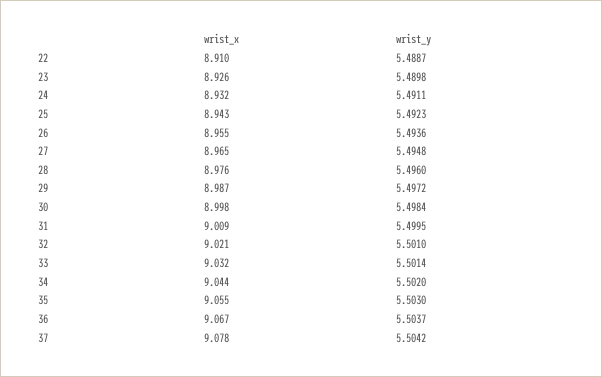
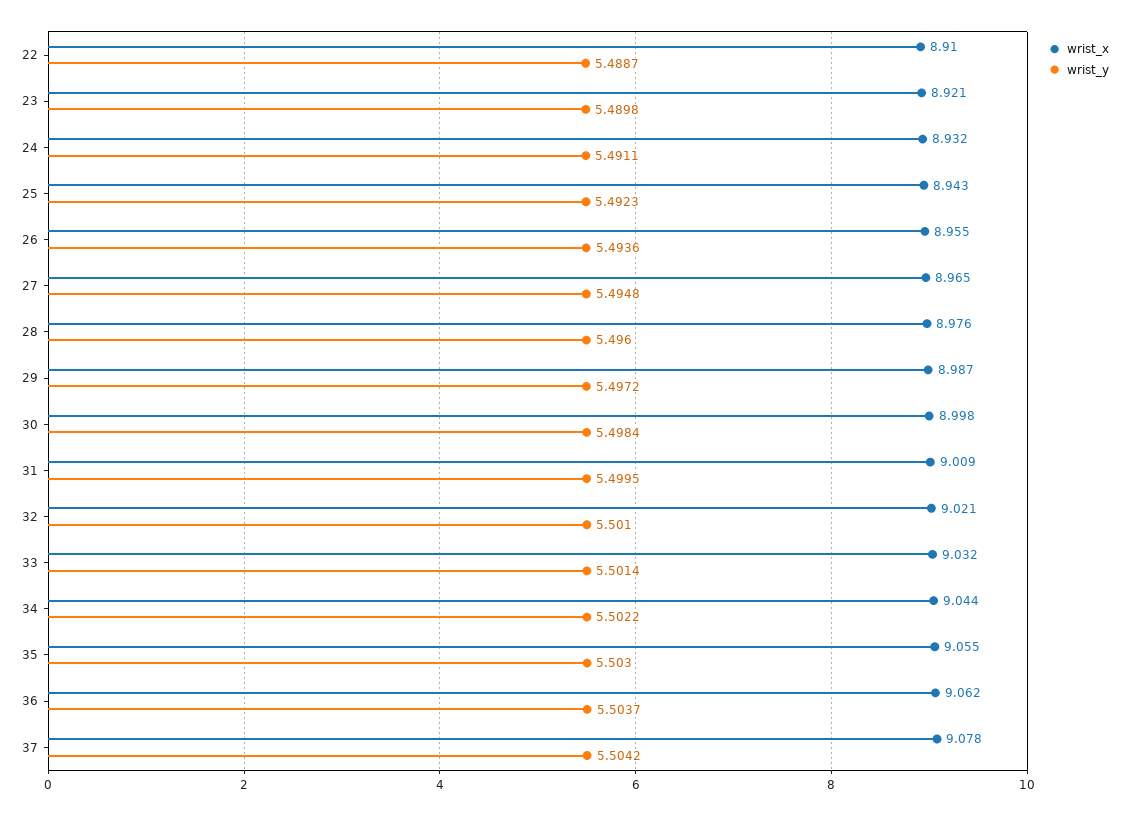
wrist_x, 23: 8.926 -> 8.921
wrist_y, 34: 5.502 -> 5.5022
wrist_x, 36: 9.067 -> 9.062

